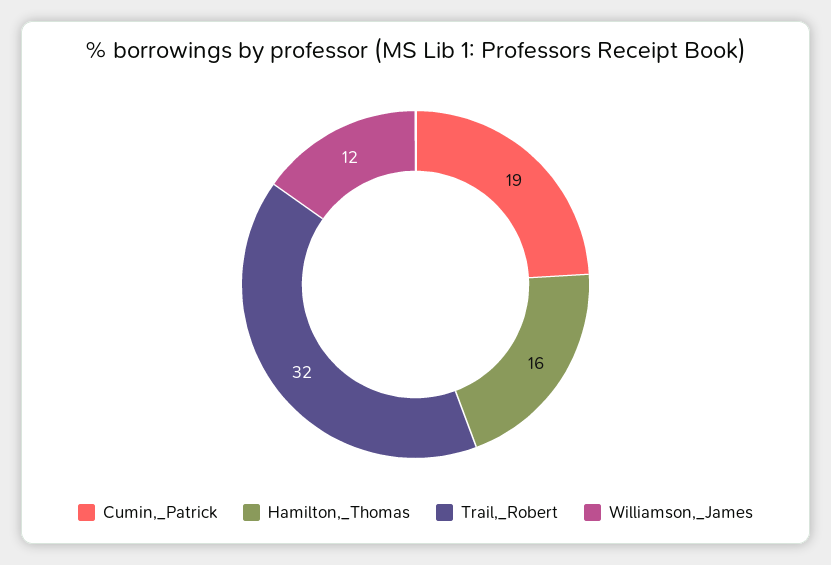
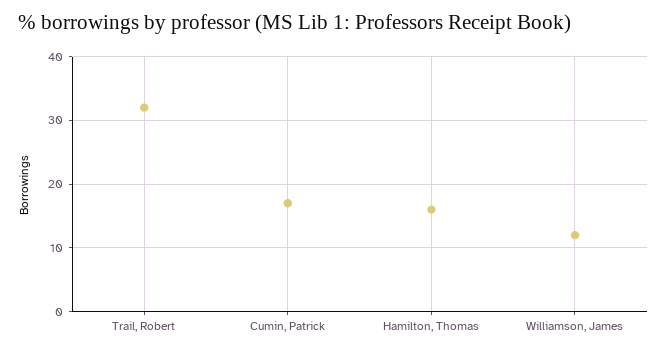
Cumin,_Patrick: 19 -> 17

